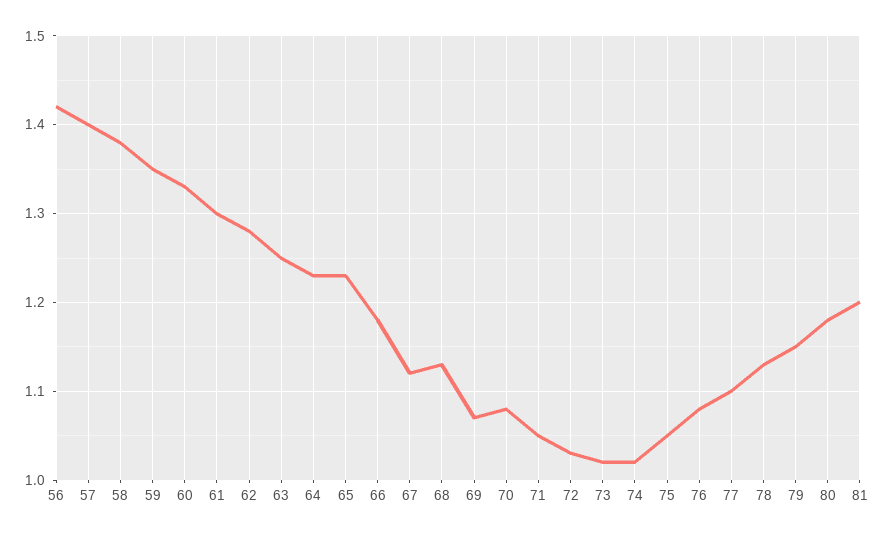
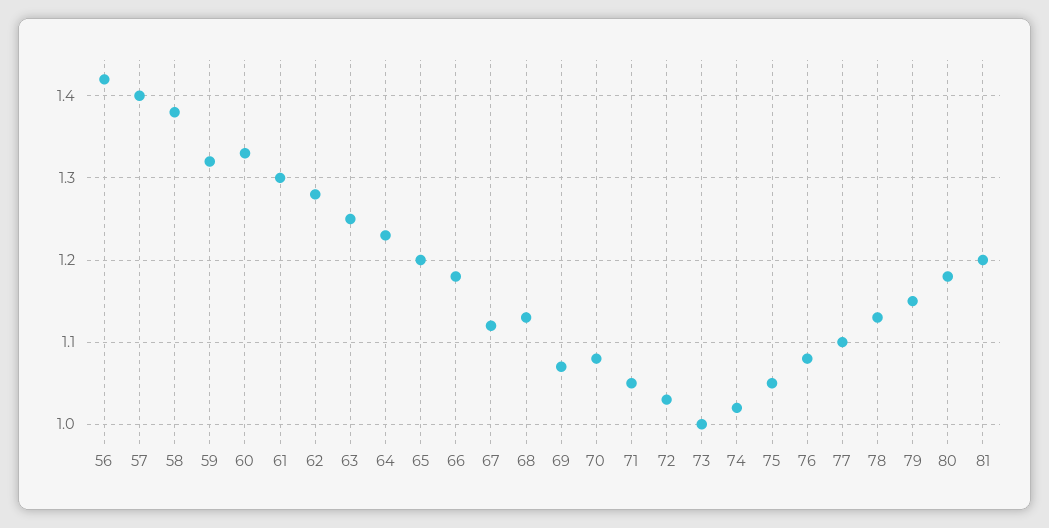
59: 1.35 -> 1.32
65: 1.23 -> 1.2
73: 1.02 -> 1

